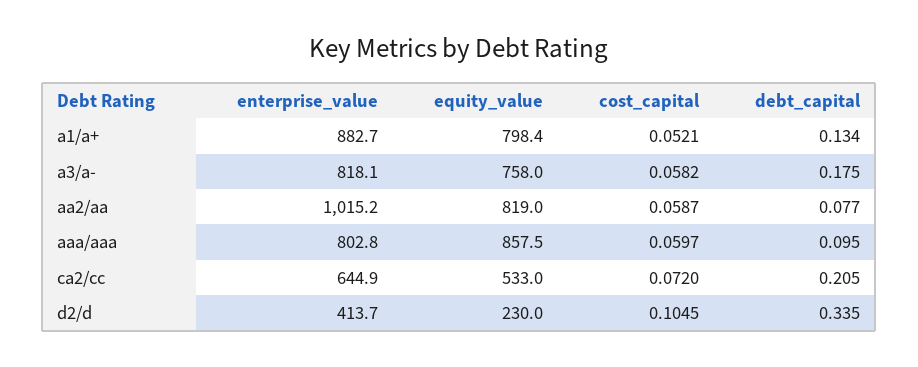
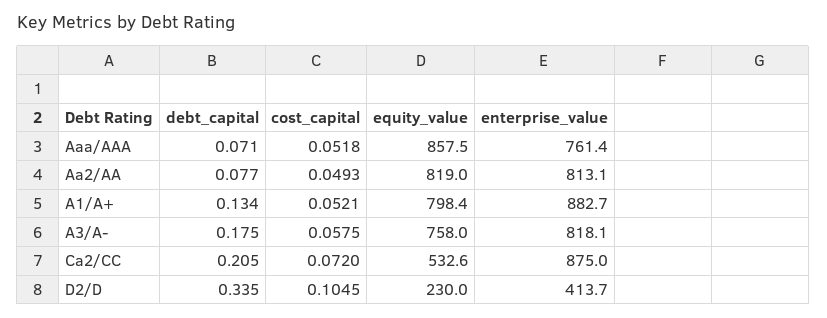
cost_capital, a3/a-: 0.0582 -> 0.0575
enterprise_value, aa2/aa: 1015.2 -> 813.1
cost_capital, aa2/aa: 0.0587 -> 0.0493
enterprise_value, aaa/aaa: 802.8 -> 761.4
cost_capital, aaa/aaa: 0.0597 -> 0.0518
debt_capital, aaa/aaa: 0.095 -> 0.071
enterprise_value, ca2/cc: 644.9 -> 875
equity_value, ca2/cc: 533 -> 532.6

